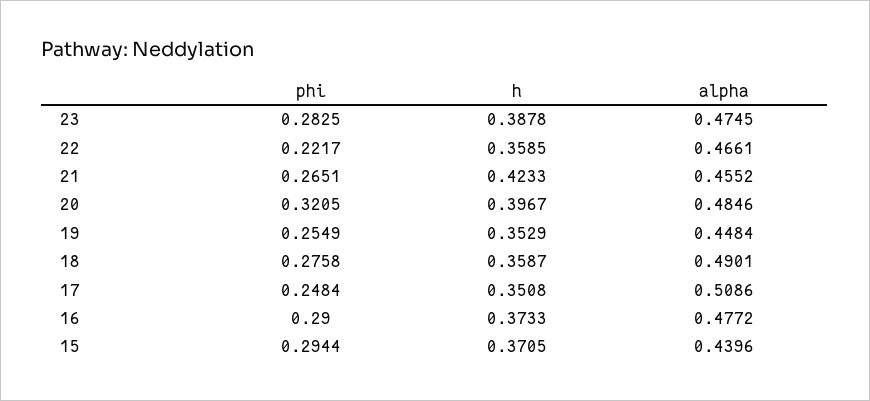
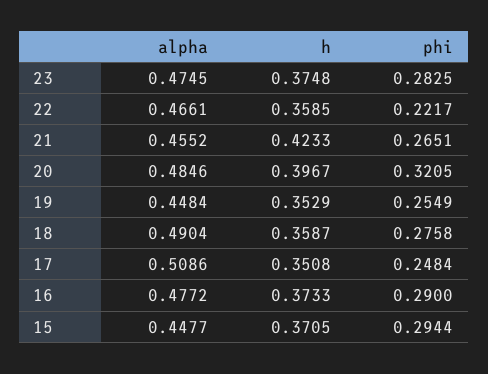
h, 23: 0.3878 -> 0.3748
alpha, 18: 0.4901 -> 0.4904
alpha, 15: 0.4396 -> 0.4477

